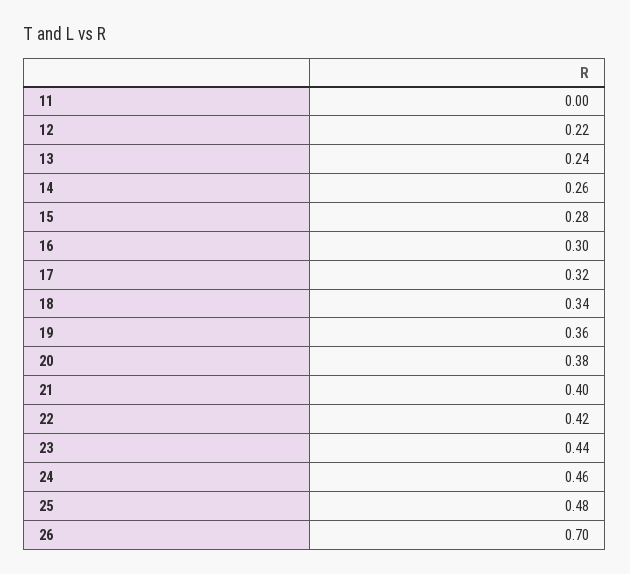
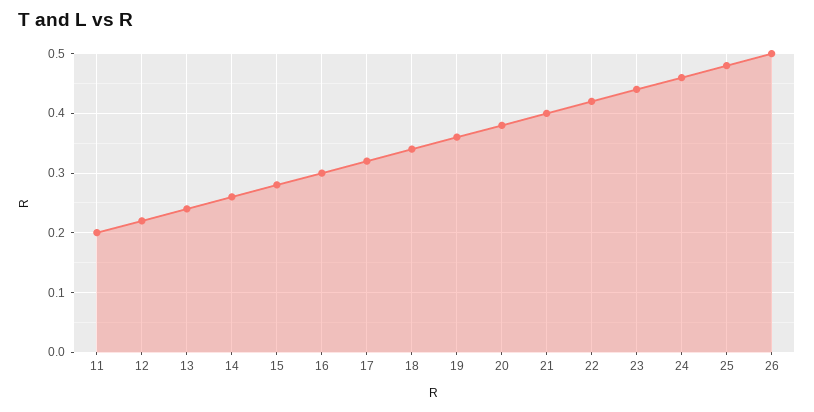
11: 0 -> 0.2
26: 0.7 -> 0.5

